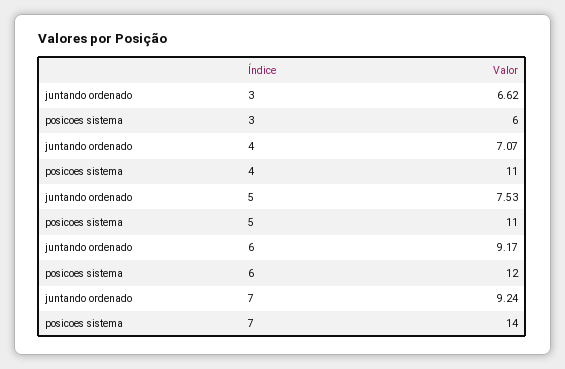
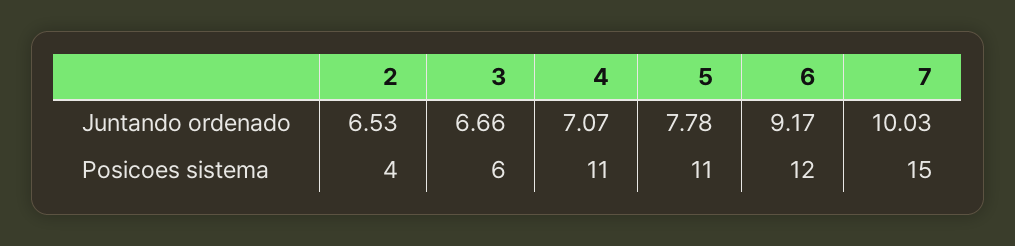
juntando ordenado, 3: 6.62 -> 6.66
juntando ordenado, 5: 7.53 -> 7.78
juntando ordenado, 7: 9.24 -> 10.03
posicoes sistema, 7: 14 -> 15
juntando ordenado, 2: none -> 6.53
posicoes sistema, 2: none -> 4

